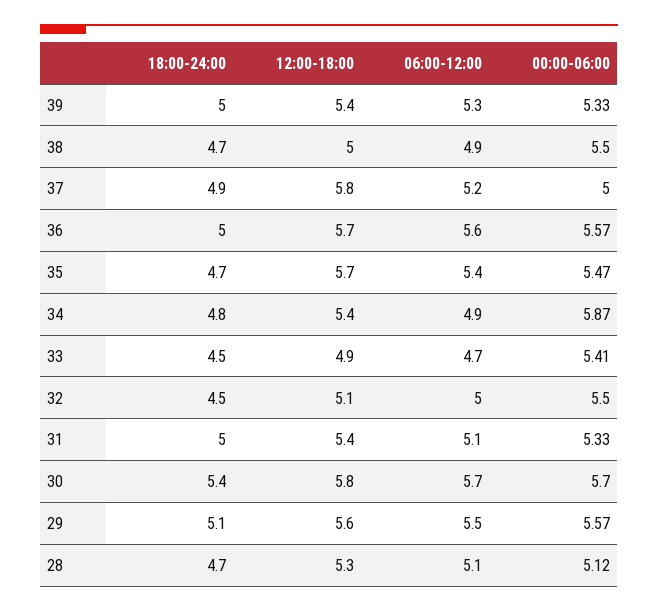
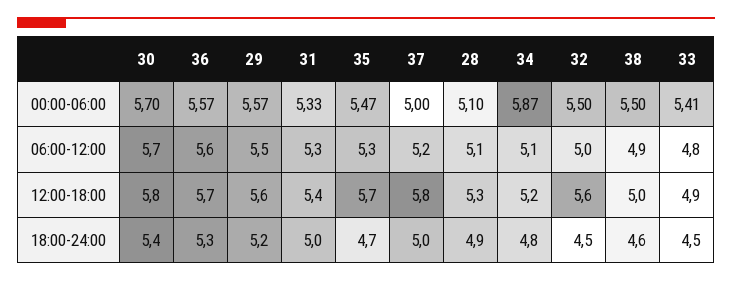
18:00-24:00, 39: 5 -> none
12:00-18:00, 39: 5.4 -> none
06:00-12:00, 39: 5.3 -> none
00:00-06:00, 39: 5.33 -> none
18:00-24:00, 38: 4.7 -> 4.6
18:00-24:00, 37: 4.9 -> 5
18:00-24:00, 36: 5 -> 5.3
06:00-12:00, 35: 5.4 -> 5.3
12:00-18:00, 34: 5.4 -> 5.2
06:00-12:00, 34: 4.9 -> 5.1
06:00-12:00, 33: 4.7 -> 4.8
12:00-18:00, 32: 5.1 -> 5.6
06:00-12:00, 31: 5.1 -> 5.3
18:00-24:00, 29: 5.1 -> 5.2
18:00-24:00, 28: 4.7 -> 4.9
00:00-06:00, 28: 5.12 -> 5.1

